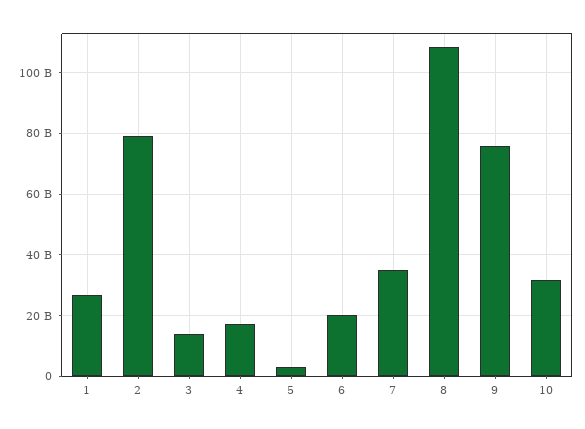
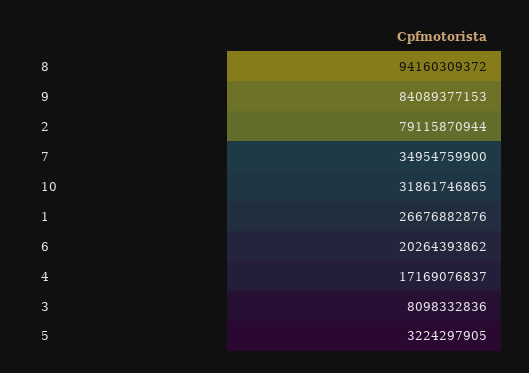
3: 14000000000 -> 8098332836
8: 108000000000 -> 94160309372
9: 76000000000 -> 84089377153

